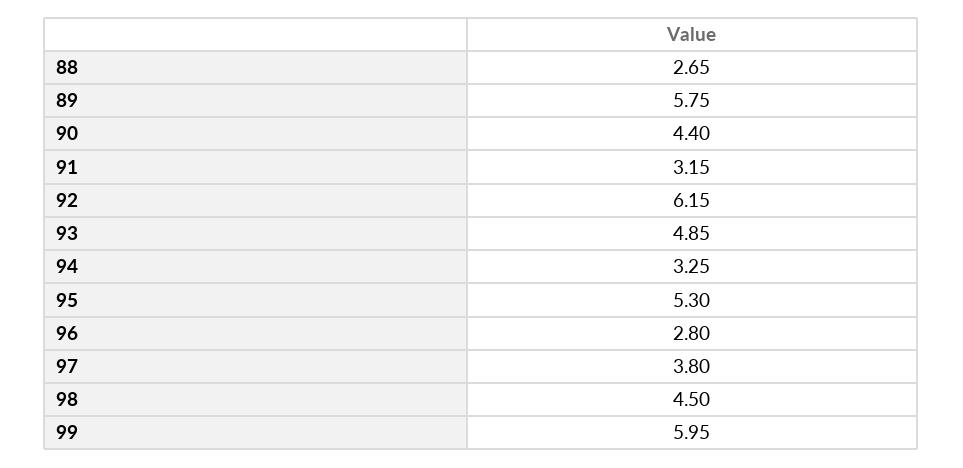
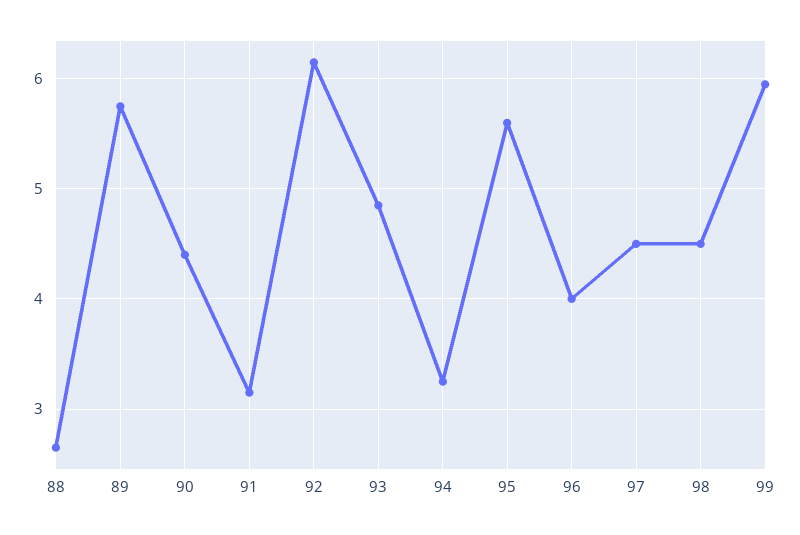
95: 5.3 -> 5.6
96: 2.8 -> 4
97: 3.8 -> 4.5

